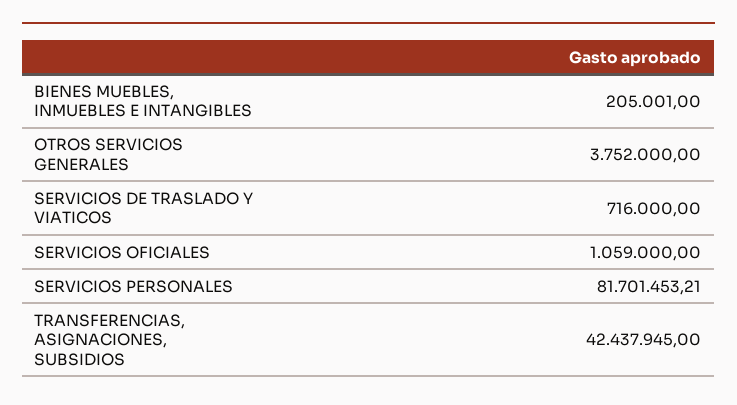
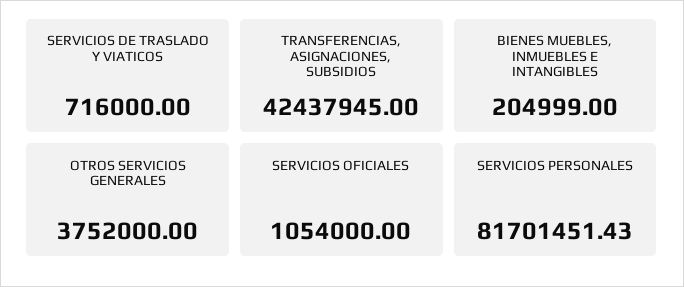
BIENES MUEBLES, INMUEBLES E INTANGIBLES: 205001 -> 204999
SERVICIOS OFICIALES: 1059000 -> 1054000
SERVICIOS PERSONALES: 81701453.21 -> 81701451.43

